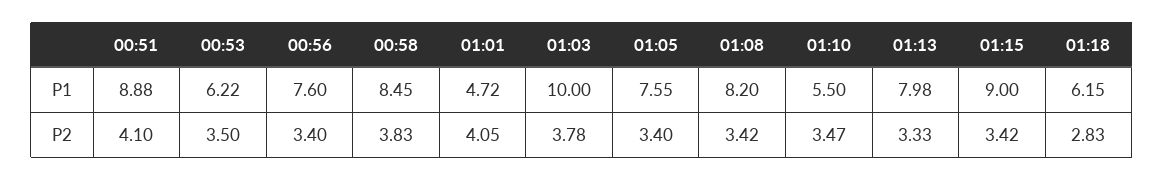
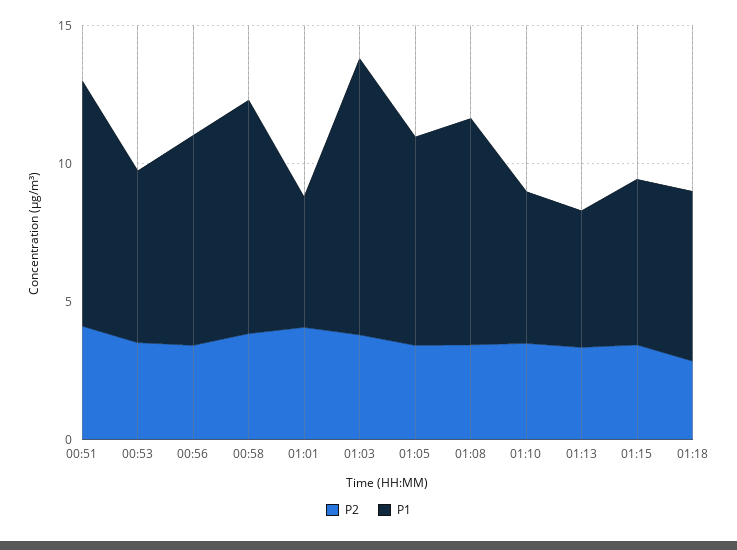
P1, 01:13: 7.98 -> 5
P1, 01:15: 9 -> 6

